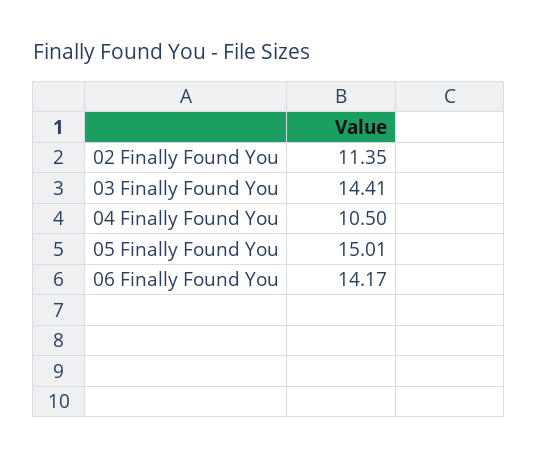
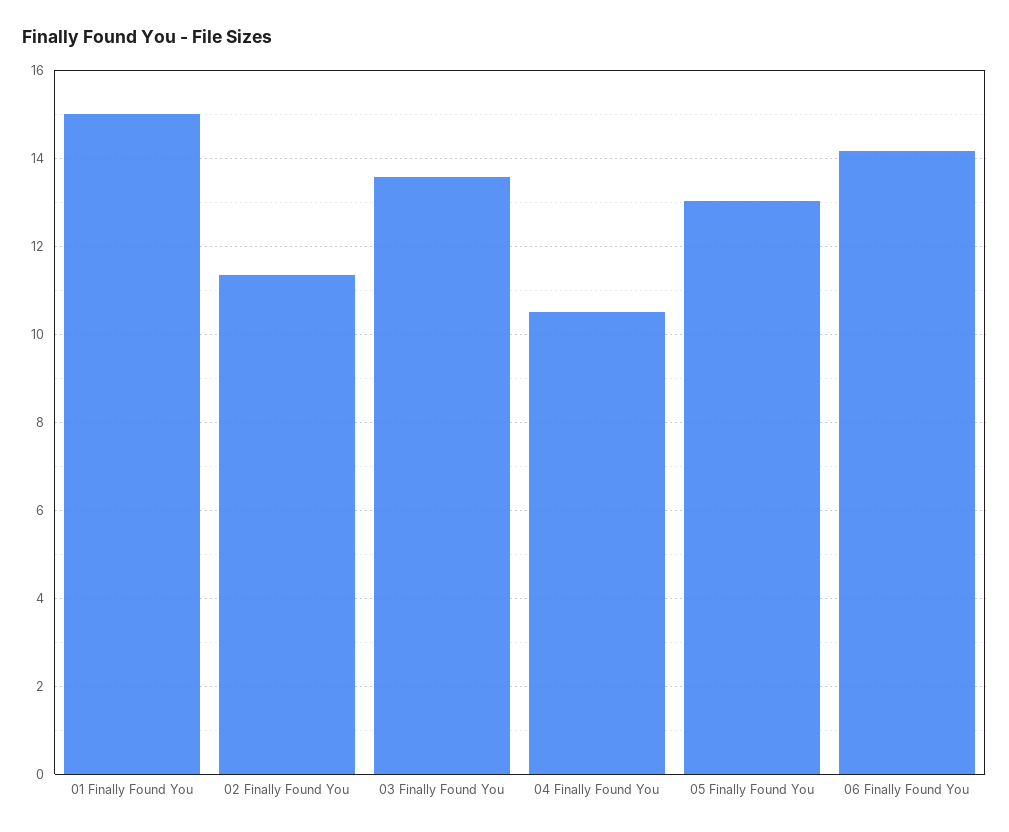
03 Finally Found You: 14.41 -> 13.6
05 Finally Found You: 15.01 -> 13
01 Finally Found You: none -> 15

